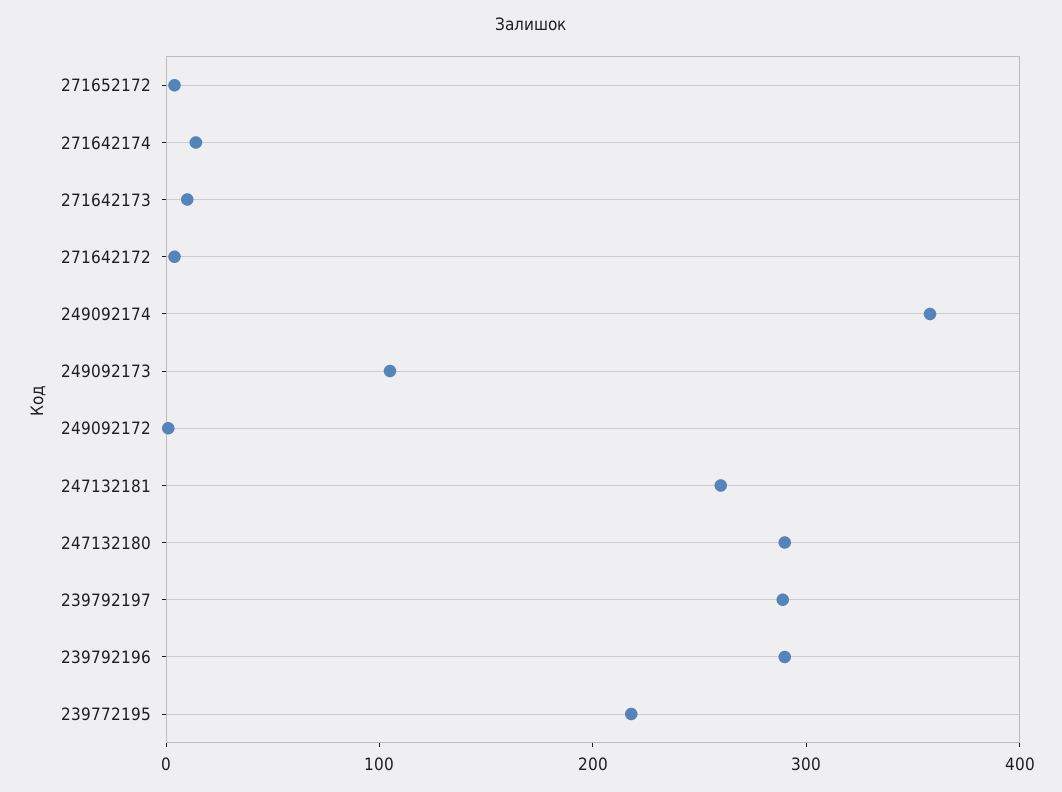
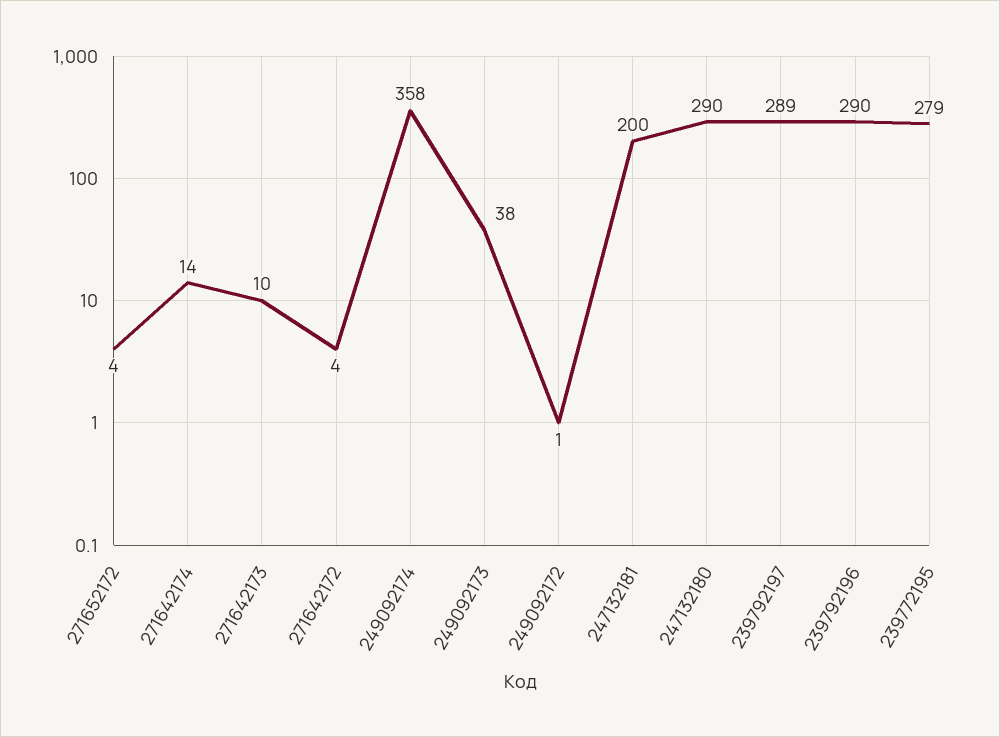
249092173: 100 -> 38
247132181: 260 -> 200
239772195: 220 -> 279

